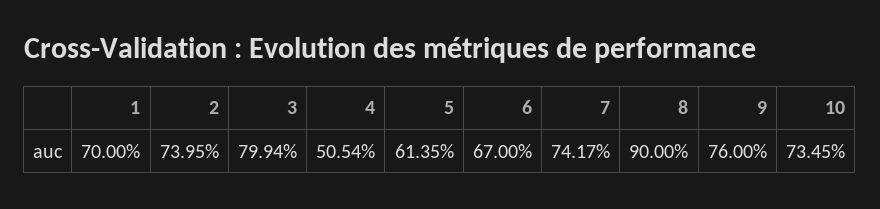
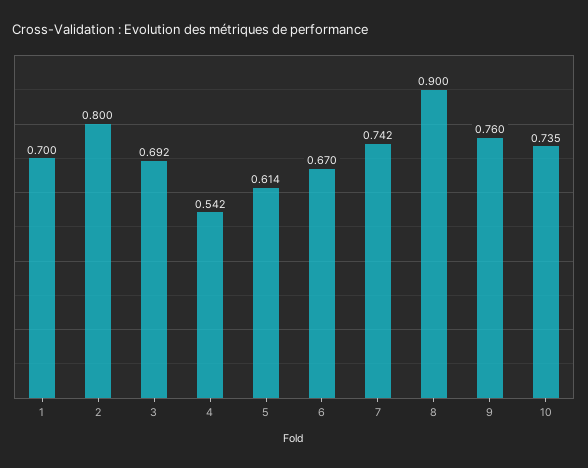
2: 0.7395 -> 0.8
3: 0.7994 -> 0.692
4: 0.5054 -> 0.542

